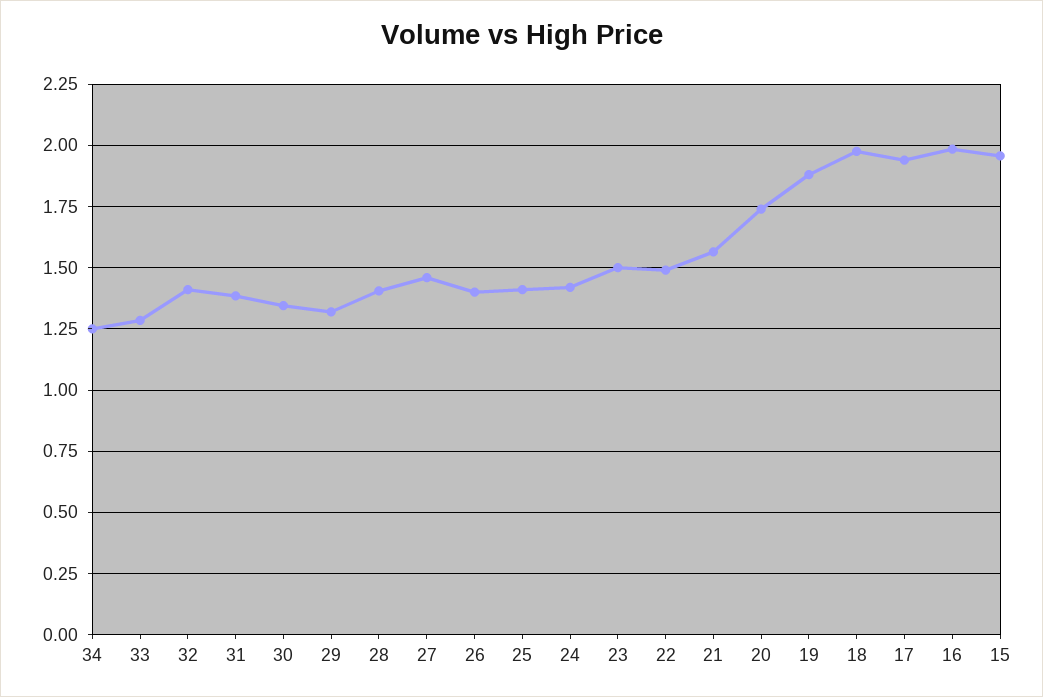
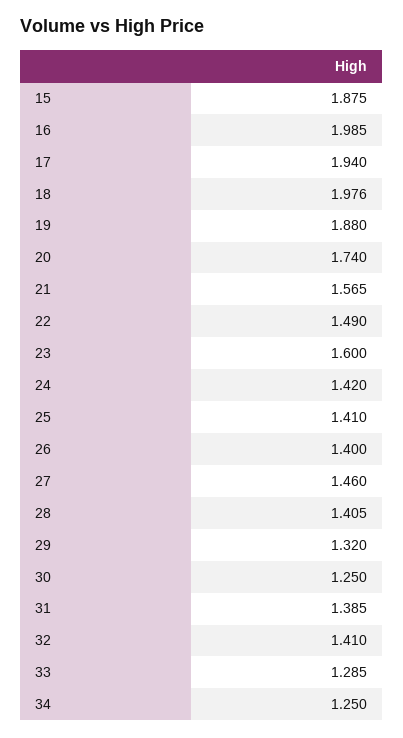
30: 1.35 -> 1.25
23: 1.5 -> 1.6
15: 1.95 -> 1.875

